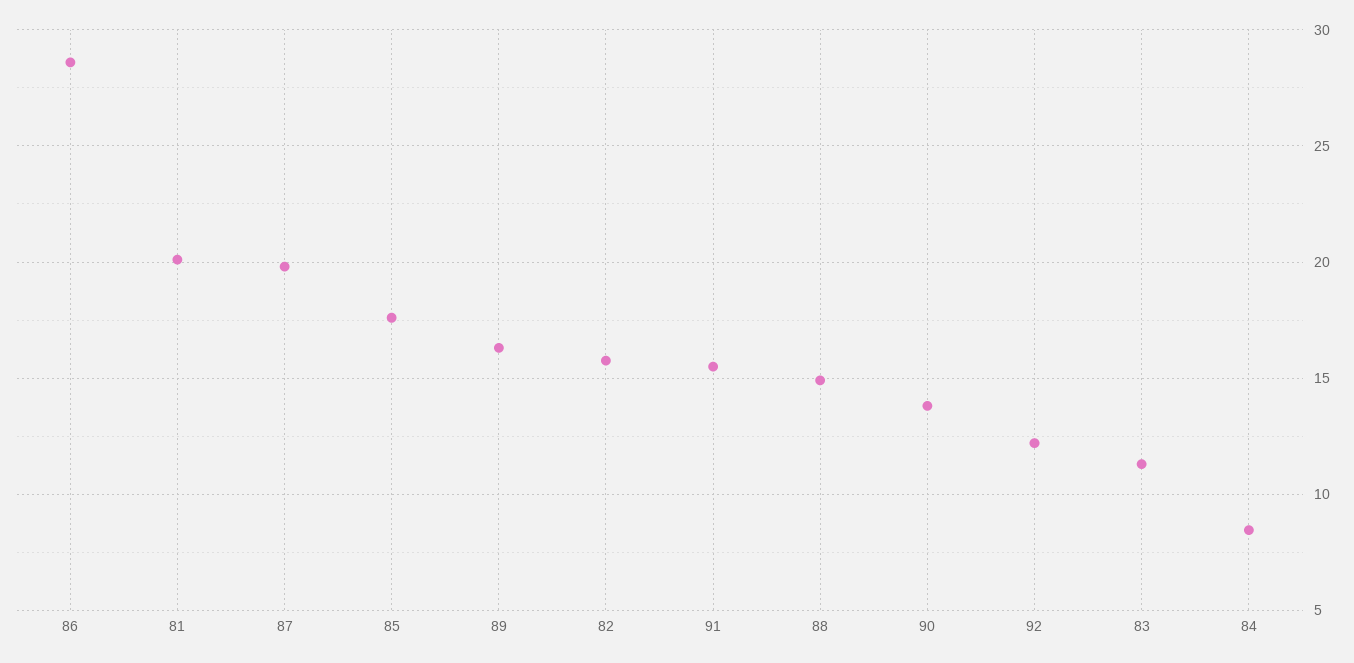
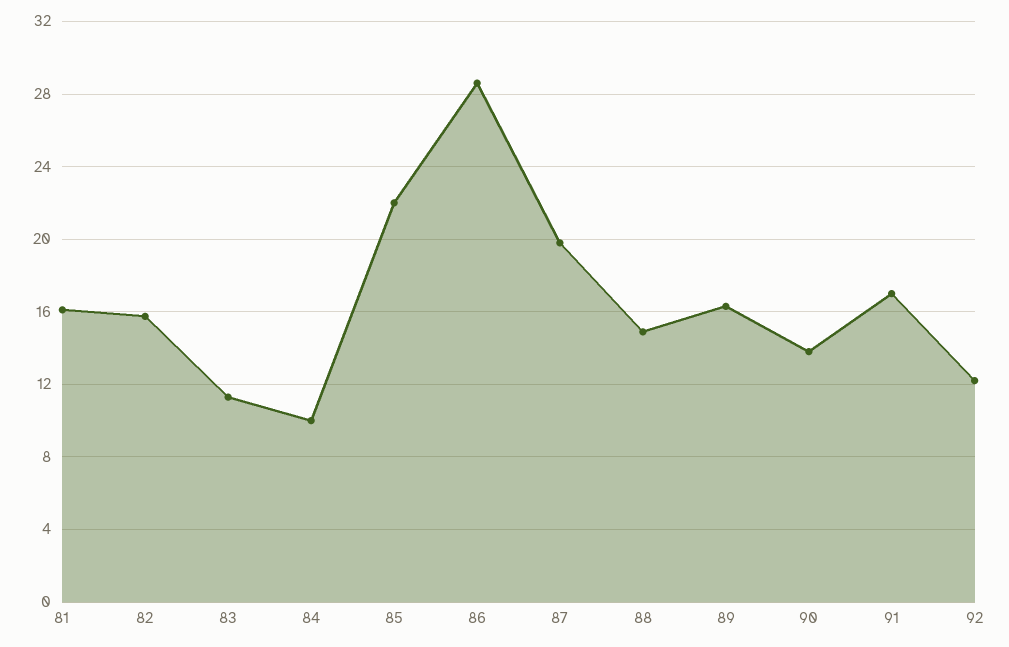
81: 20 -> 16
85: 17.5 -> 22
91: 15.5 -> 17
84: 8.5 -> 10

